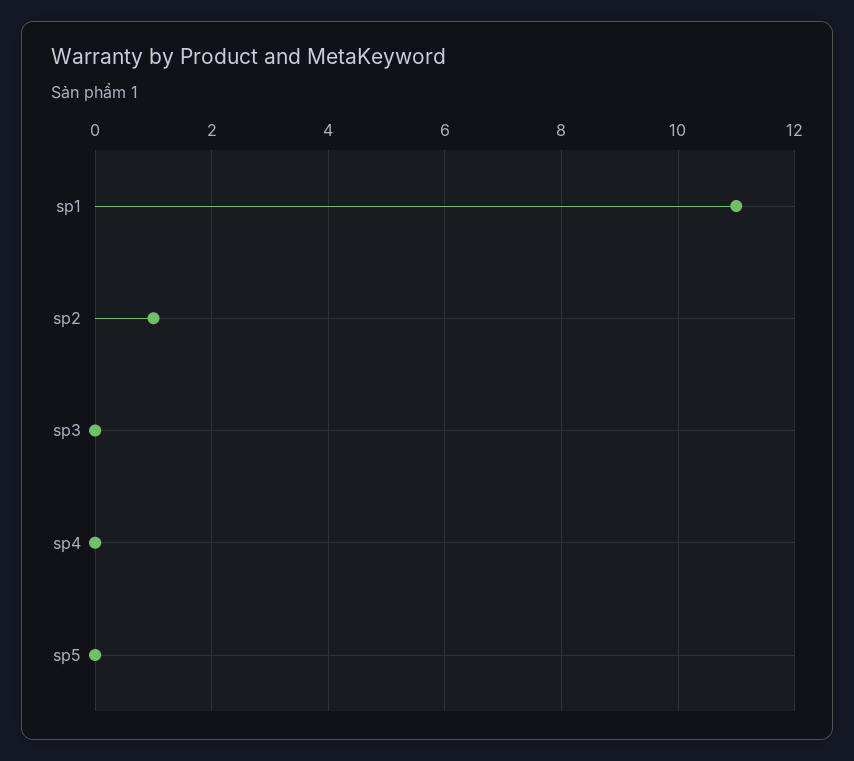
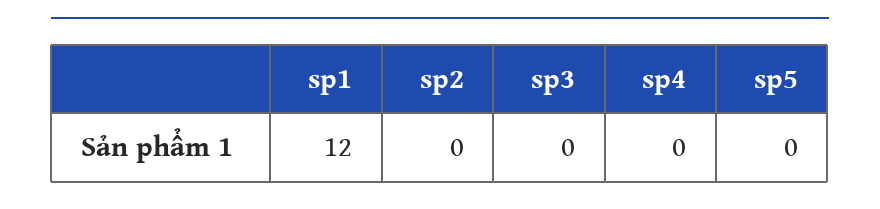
sp1: 11 -> 12
sp2: 1 -> 0

